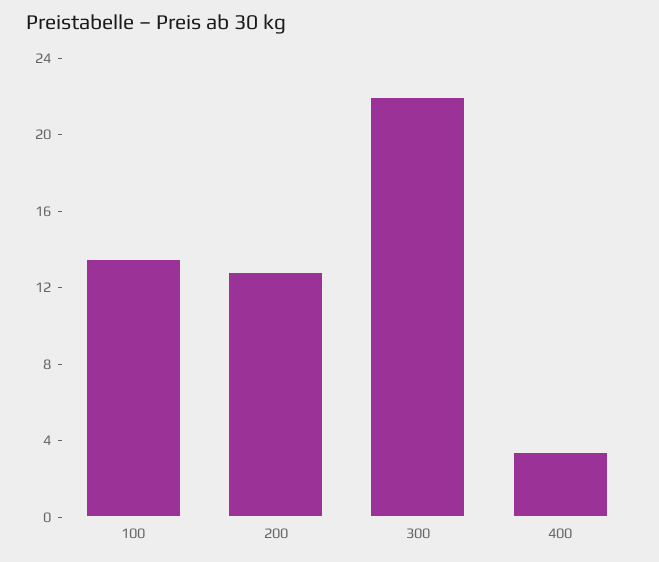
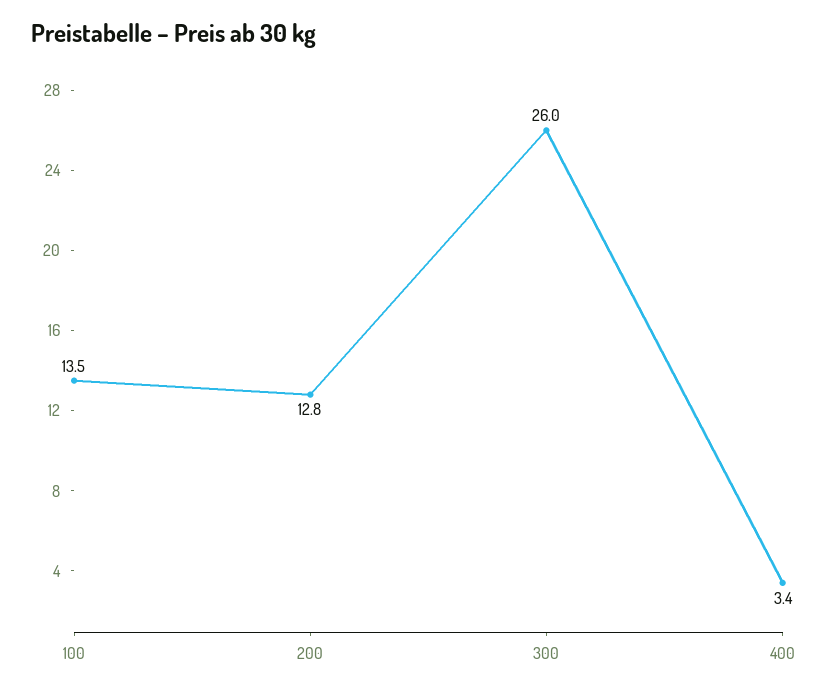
300: 22 -> 26

